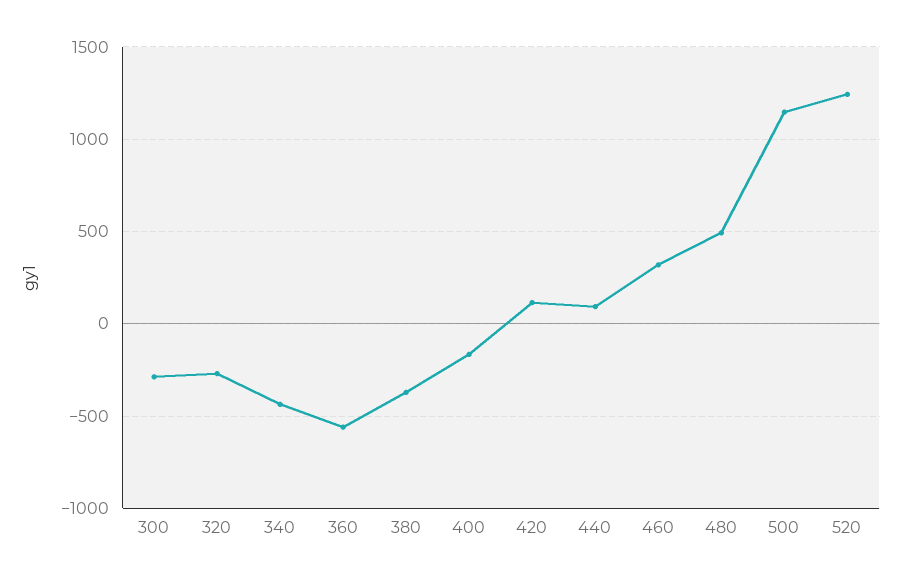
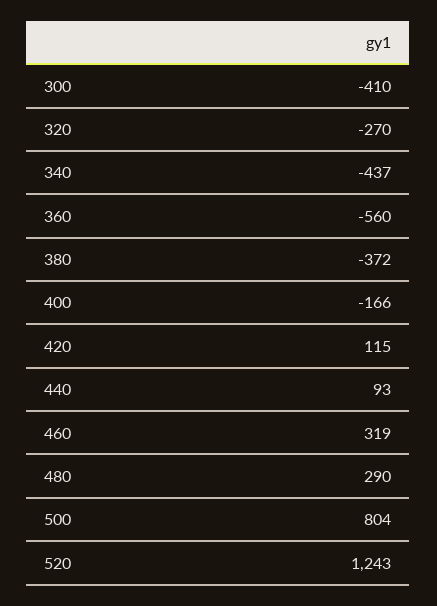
300: -300 -> -410
480: 500 -> 290
500: 1150 -> 804

